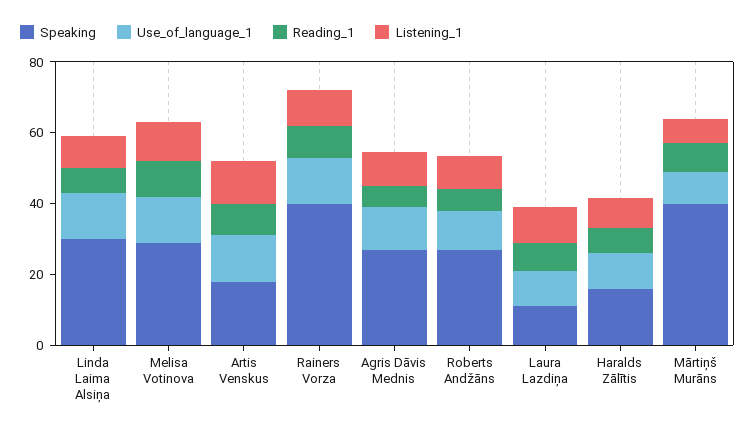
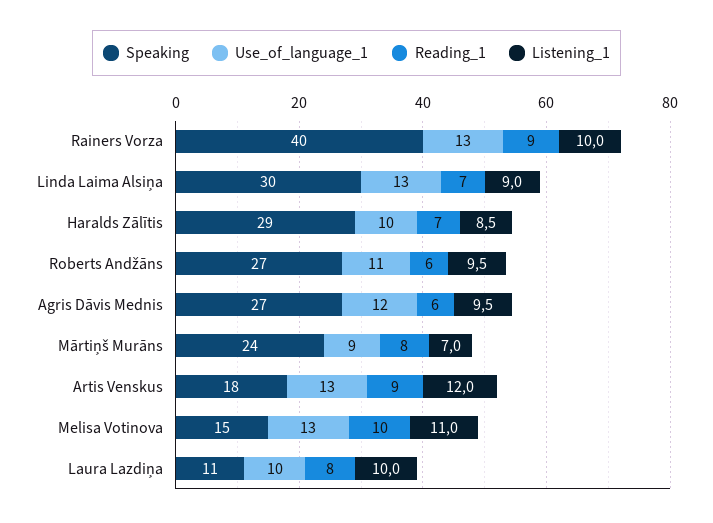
Speaking, Melisa Votinova: 30 -> 15
Speaking, Haralds Zālītis: 15 -> 29
Speaking, Mārtiņš Murāns: 40 -> 24

